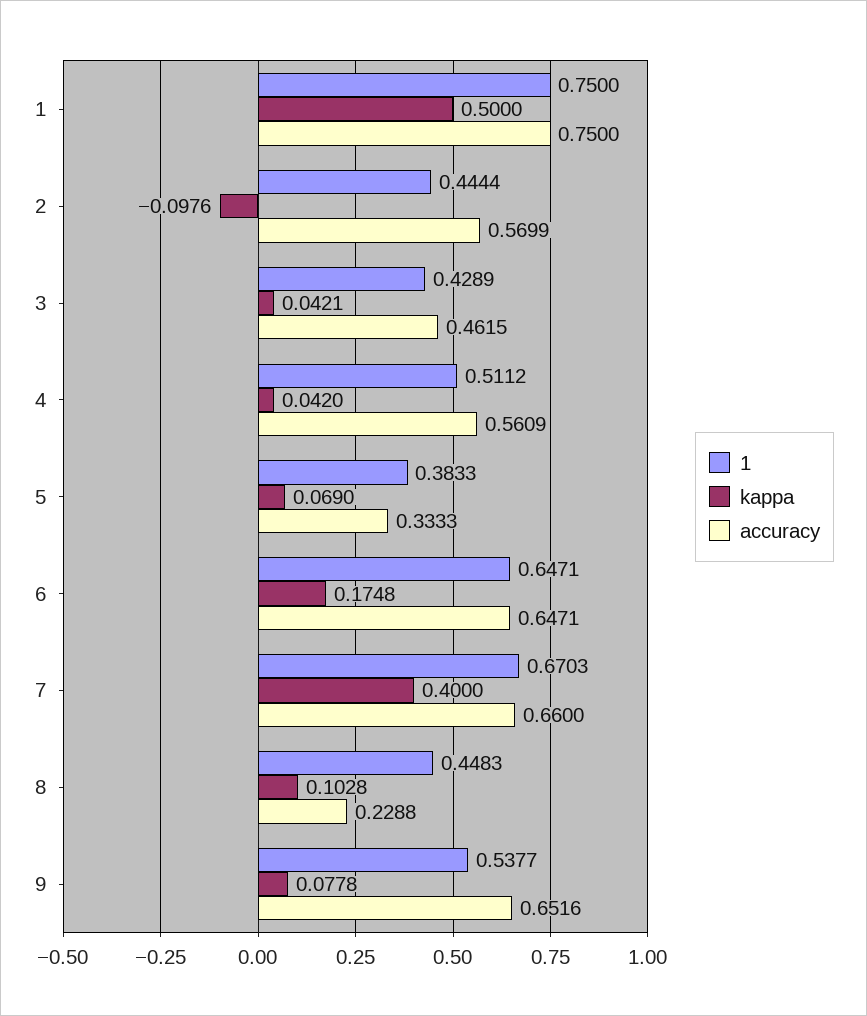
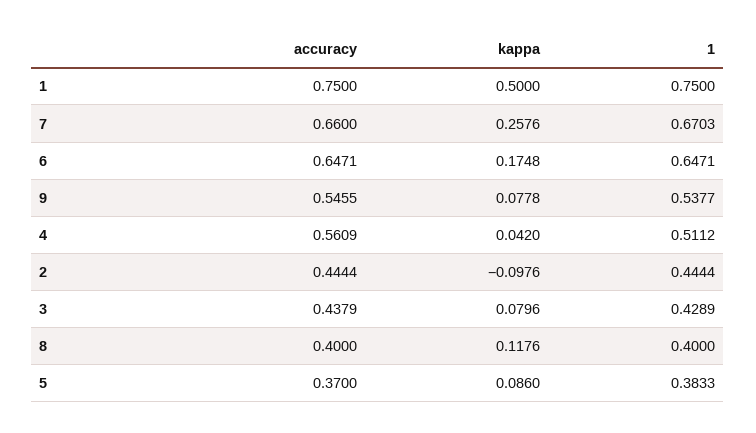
accuracy, 2: 0.5699 -> 0.4444
kappa, 3: 0.0421 -> 0.0796
accuracy, 3: 0.4615 -> 0.4379
kappa, 5: 0.069 -> 0.086
accuracy, 5: 0.3333 -> 0.37
kappa, 7: 0.4 -> 0.2576
1, 8: 0.4483 -> 0.4
kappa, 8: 0.1028 -> 0.1176
accuracy, 8: 0.2288 -> 0.4
accuracy, 9: 0.6516 -> 0.5455

